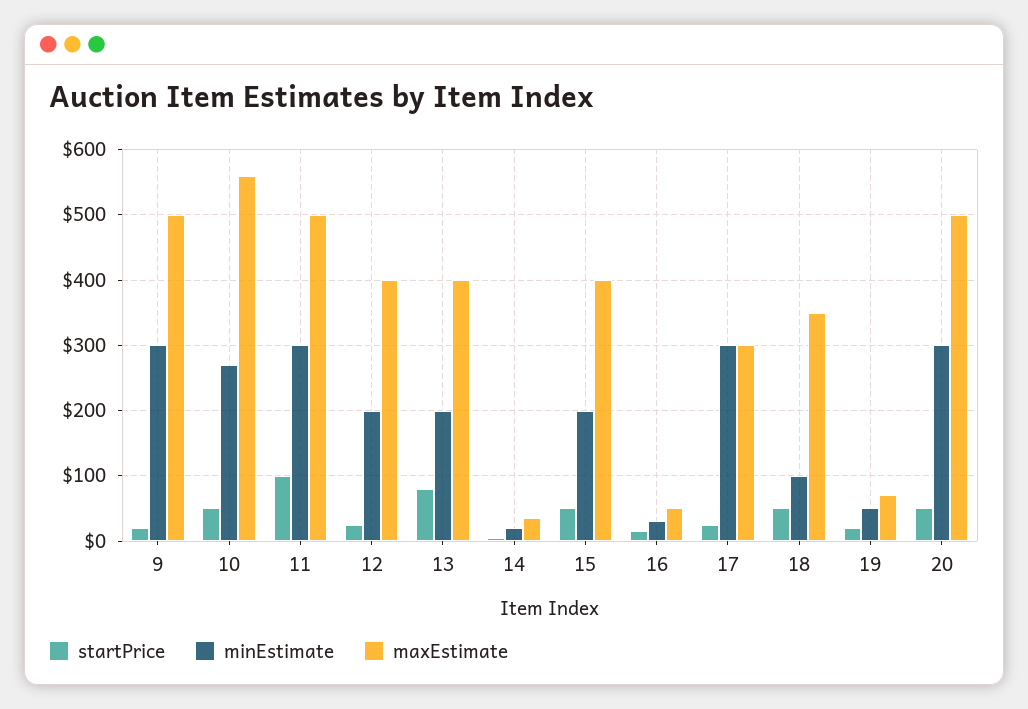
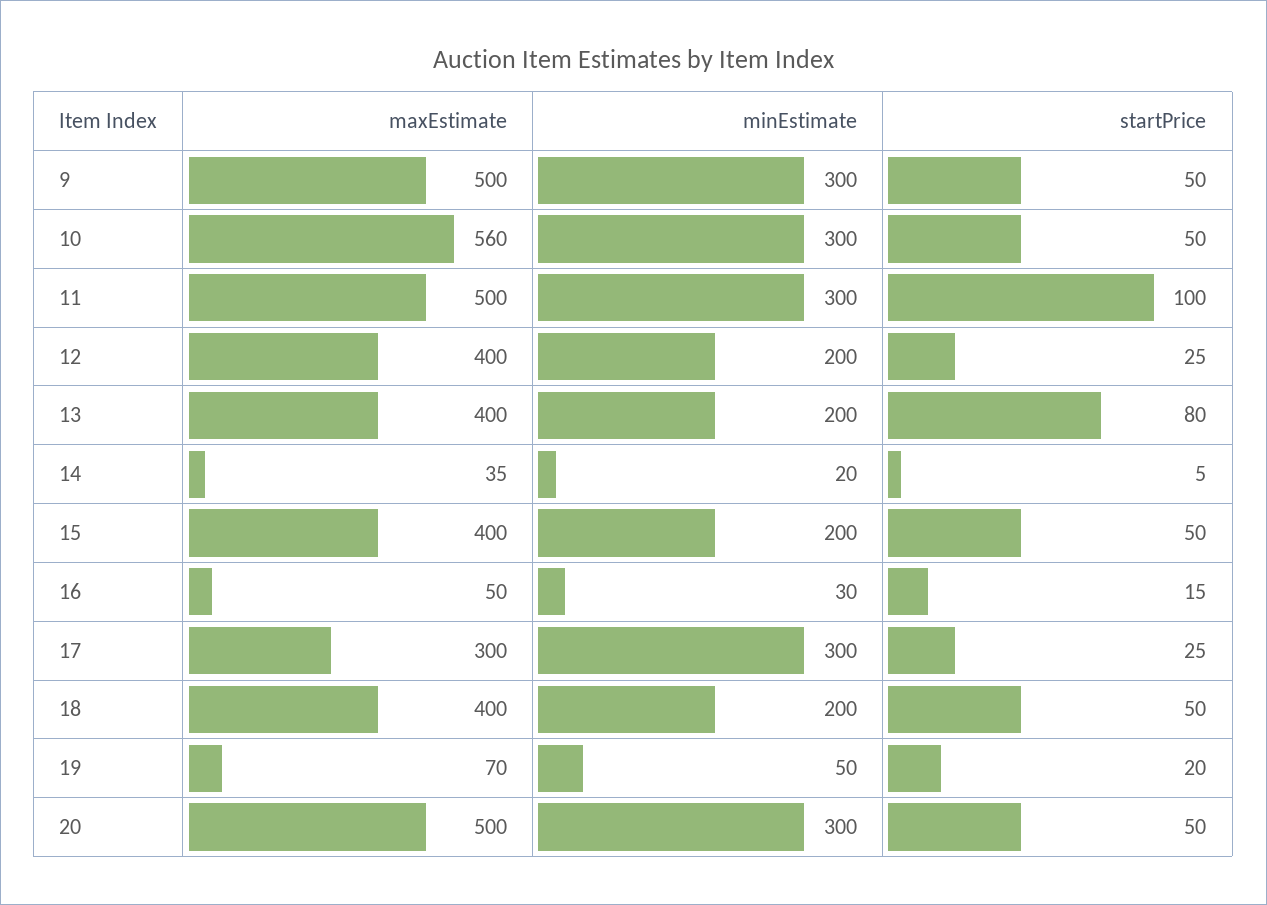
startPrice, 9: 20 -> 50
minEstimate, 10: 270 -> 300
minEstimate, 18: 100 -> 200
maxEstimate, 18: 350 -> 400

